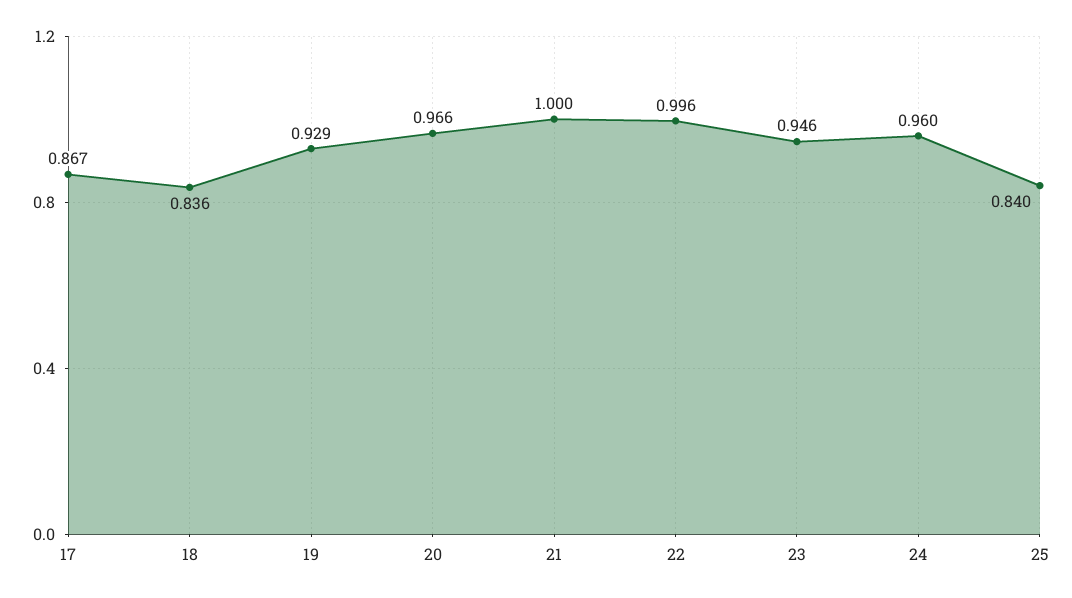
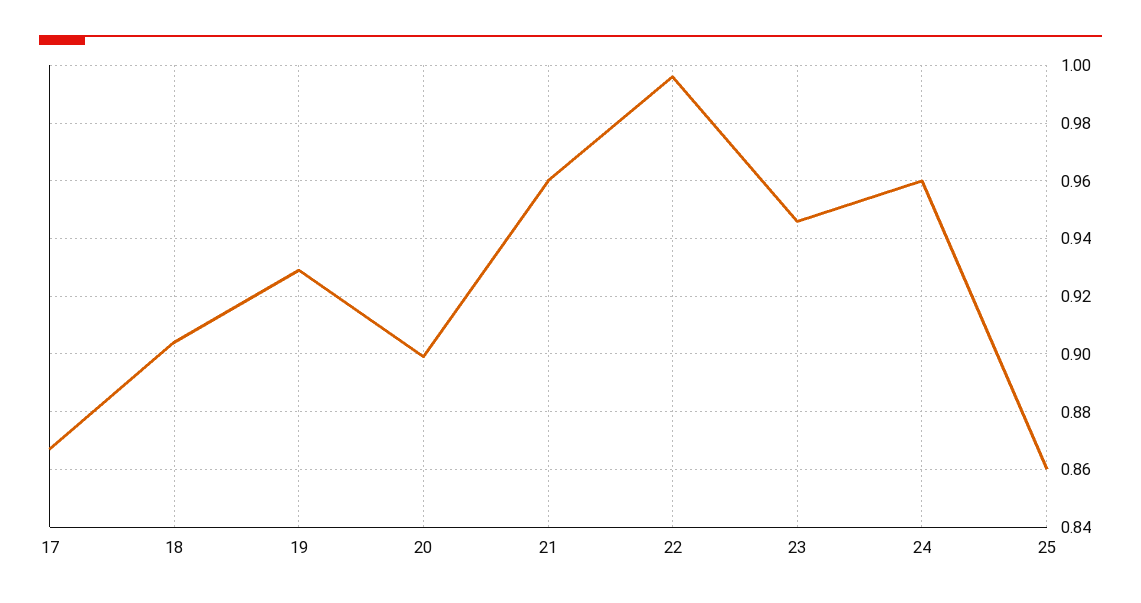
18: 0.836 -> 0.905
20: 0.966 -> 0.9
21: 1 -> 0.96
25: 0.84 -> 0.86

